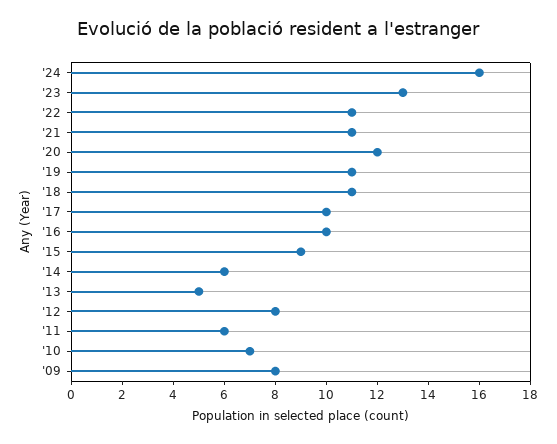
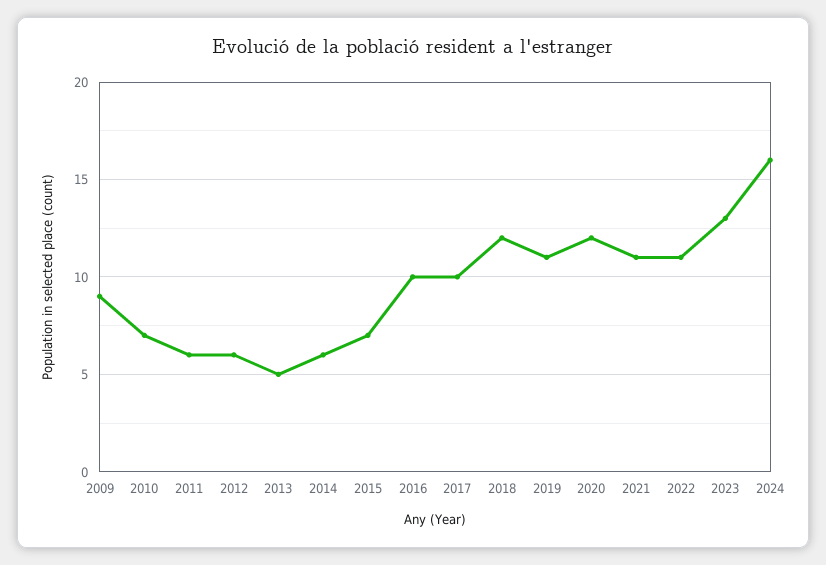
'18: 11 -> 12
'15: 9 -> 7
'12: 8 -> 6
'09: 8 -> 9

